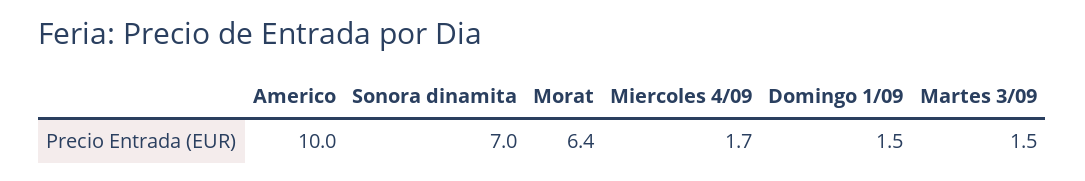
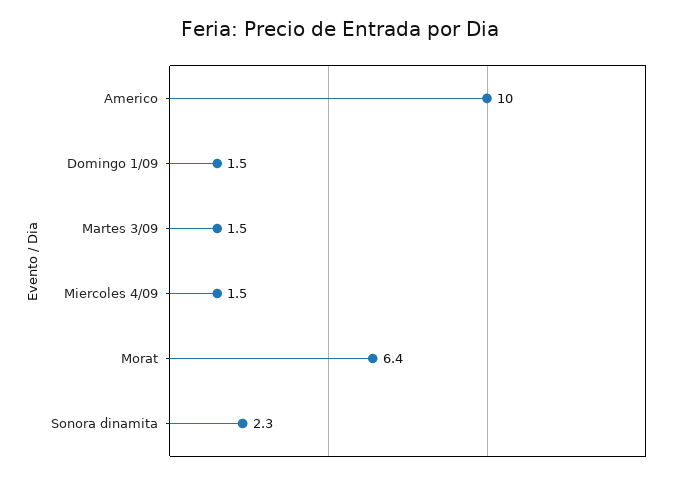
Sonora dinamita: 7 -> 2.3
Miercoles 4/09: 1.7 -> 1.5

